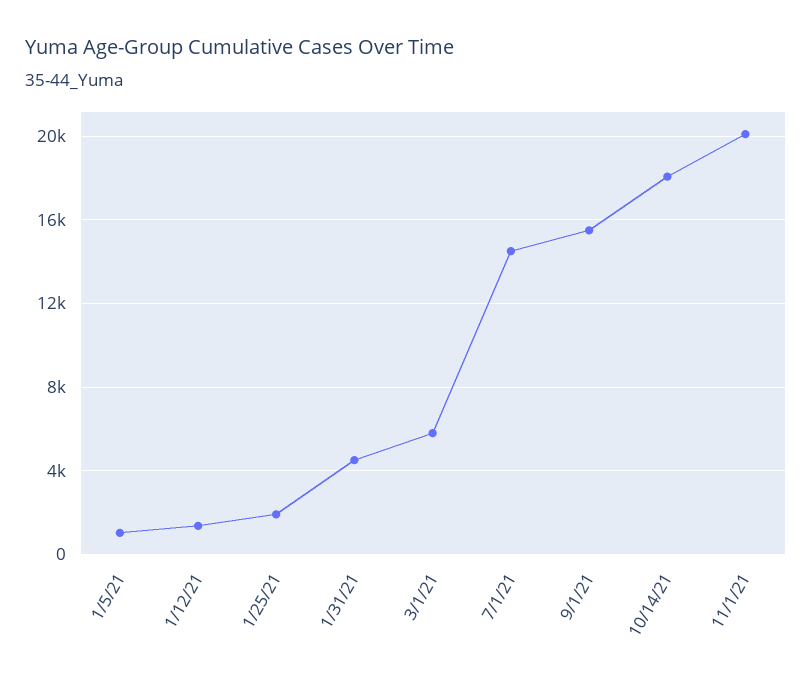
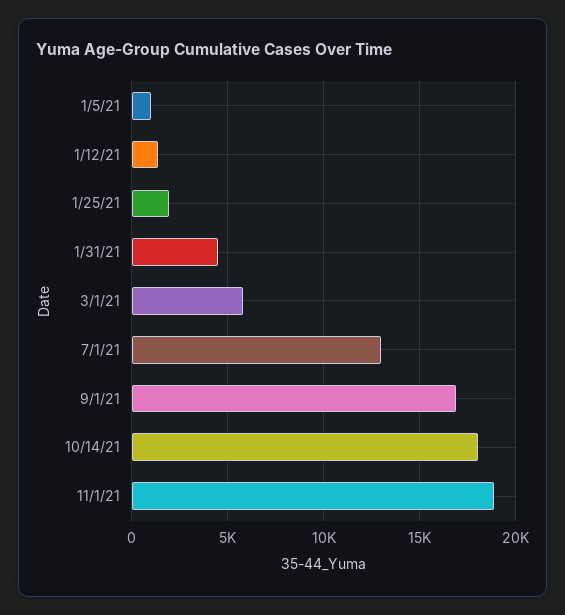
7/1/21: 14500 -> 13000
9/1/21: 15500 -> 17000
11/1/21: 20000 -> 19000

